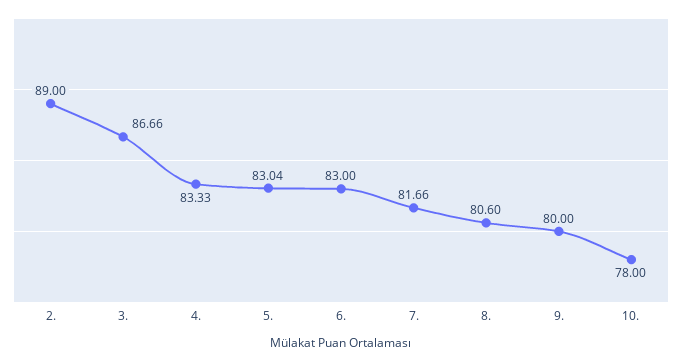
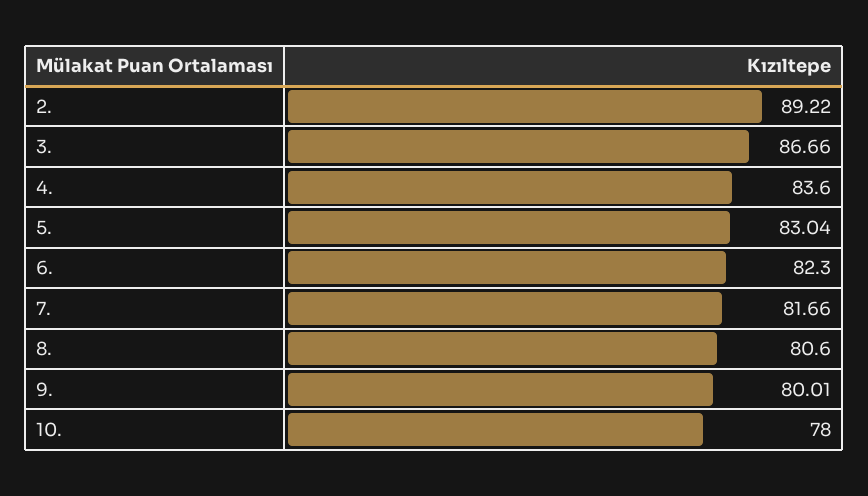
2.: 89 -> 89.22
4.: 83.33 -> 83.6
6.: 83 -> 82.3
9.: 80 -> 80.01

